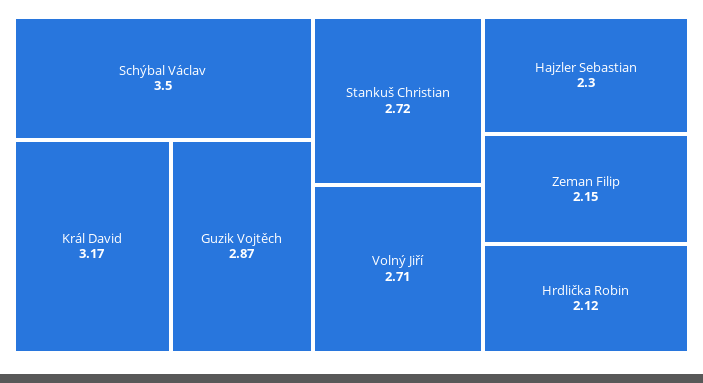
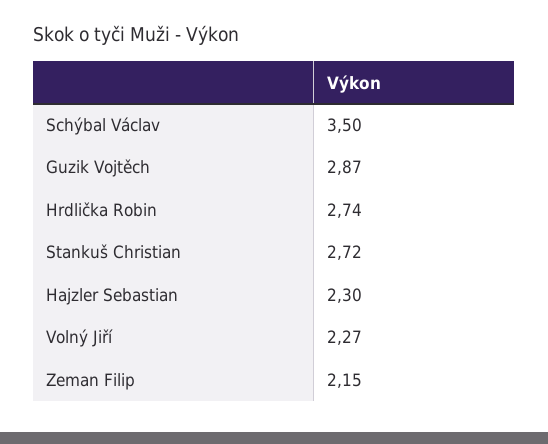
Král David: 3.17 -> none
Volný Jiří: 2.71 -> 2.27
Hrdlička Robin: 2.12 -> 2.74

